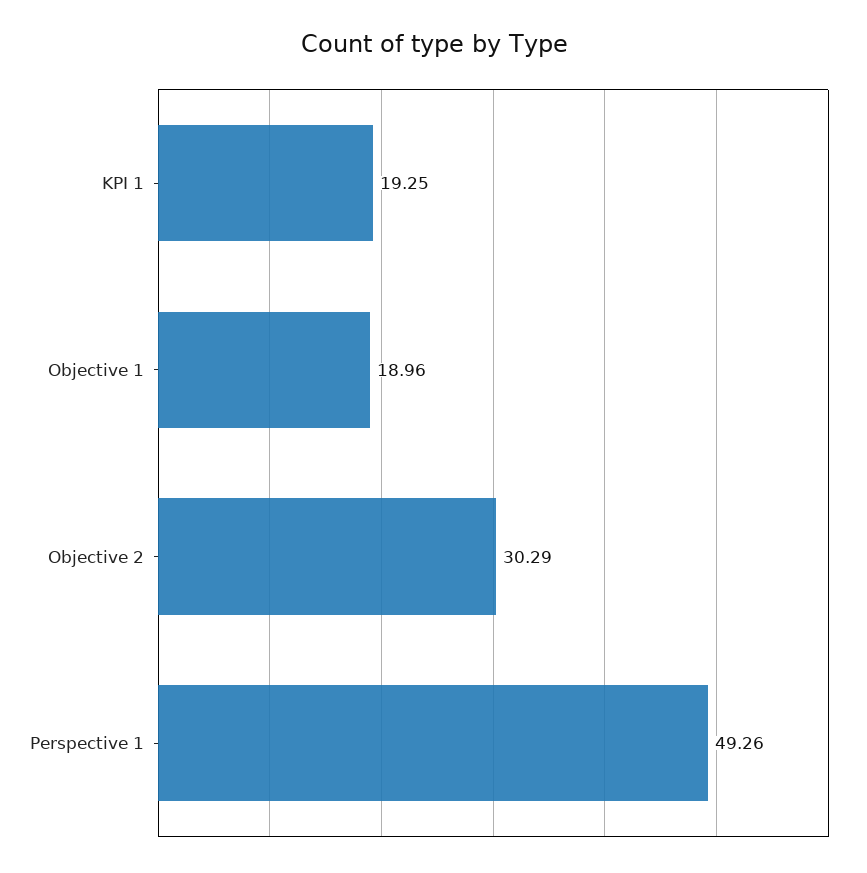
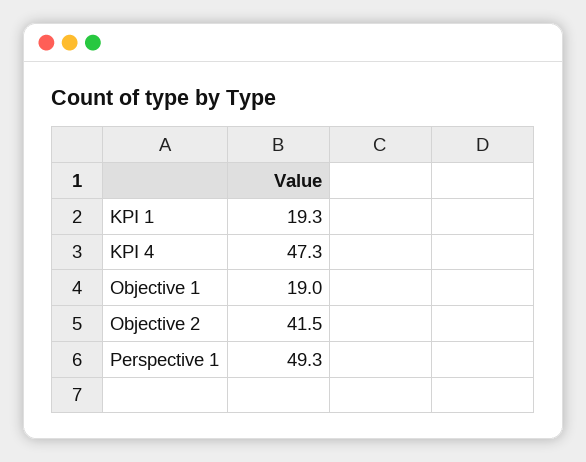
Objective 2: 30.29 -> 41.5
KPI 4: none -> 47.3

